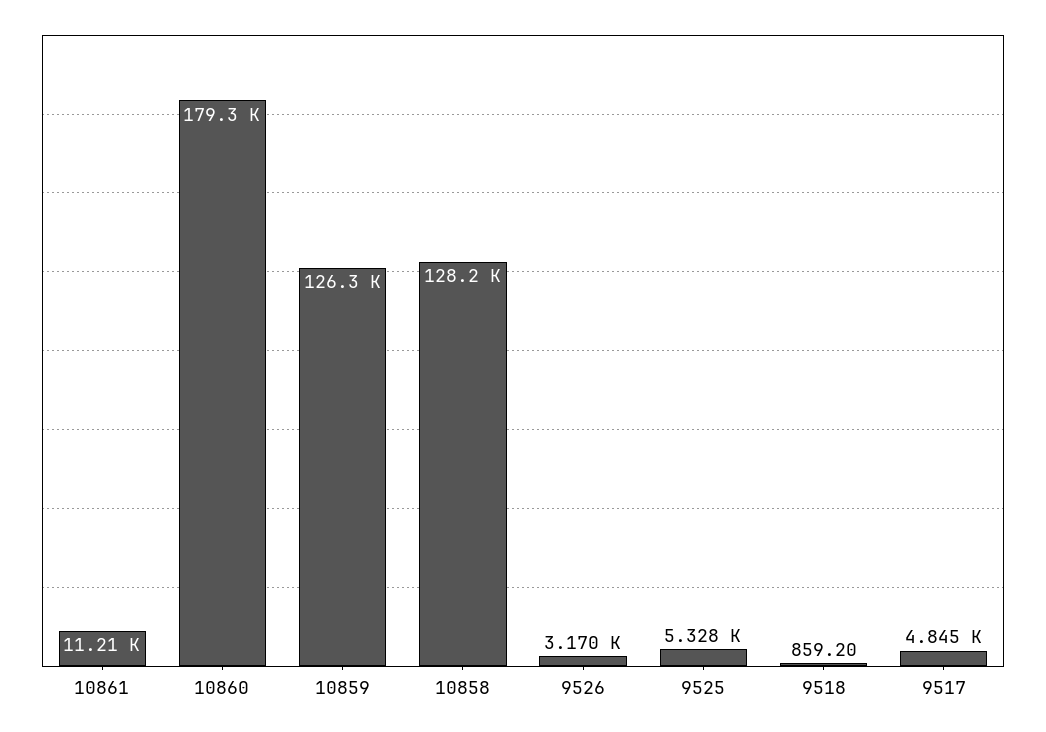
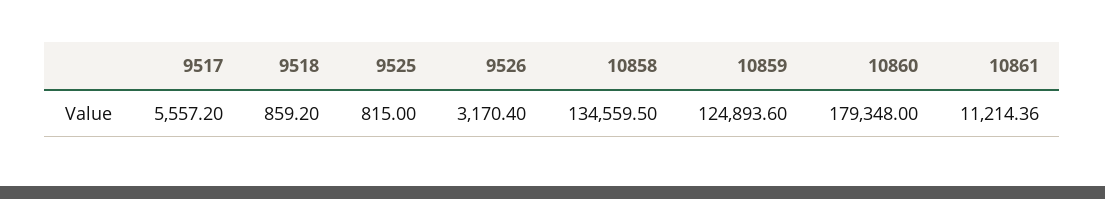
10859: 126300 -> 124893.6
10858: 128200 -> 134559.5
9525: 5328 -> 815
9517: 4845 -> 5557.2

